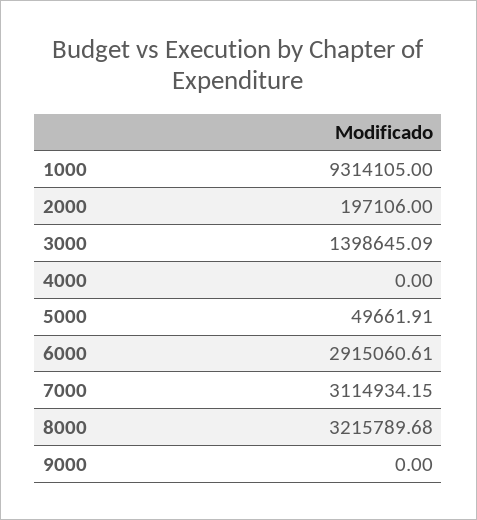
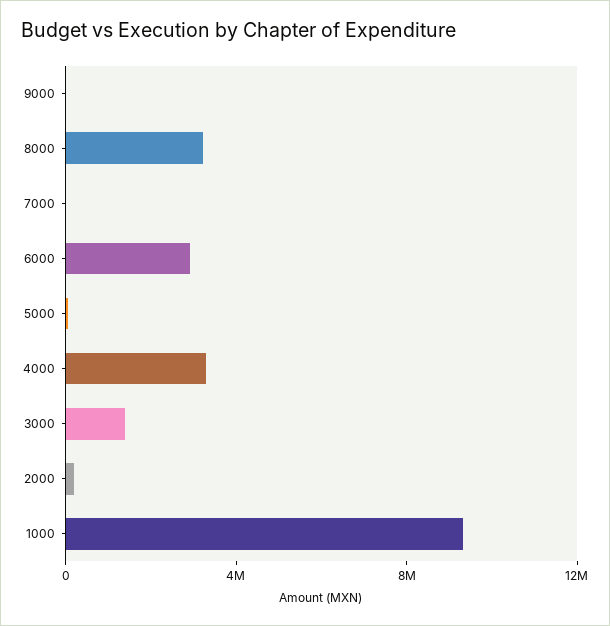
4000: 0 -> 3000000
7000: 3114934.15 -> 0

